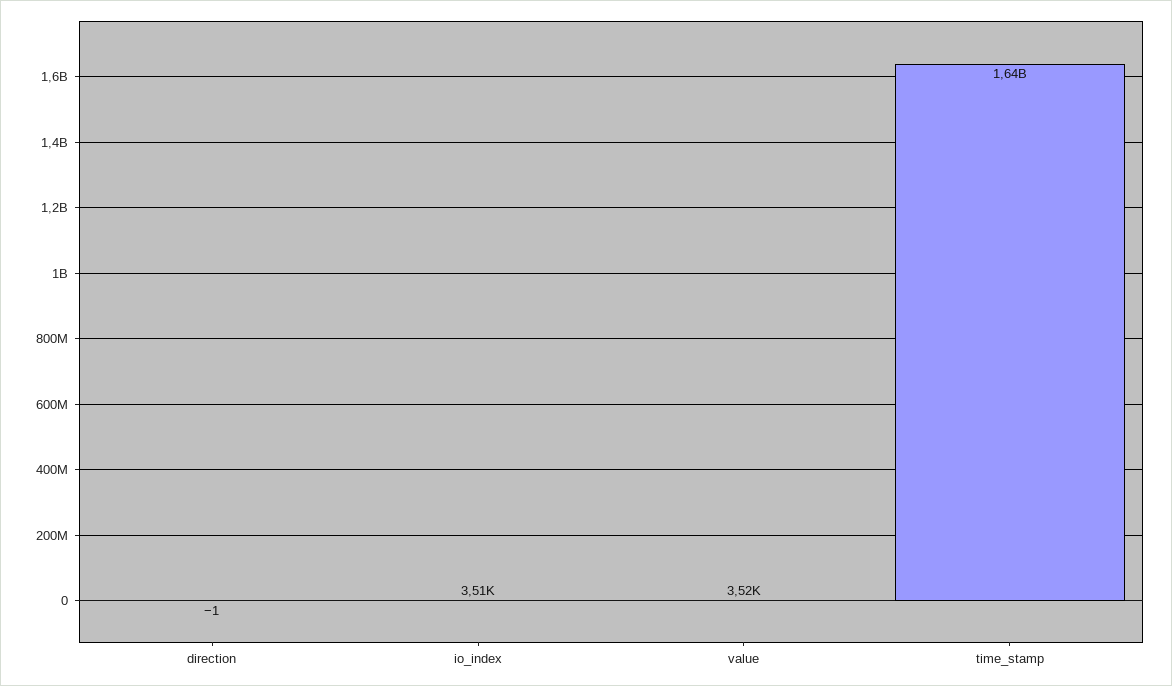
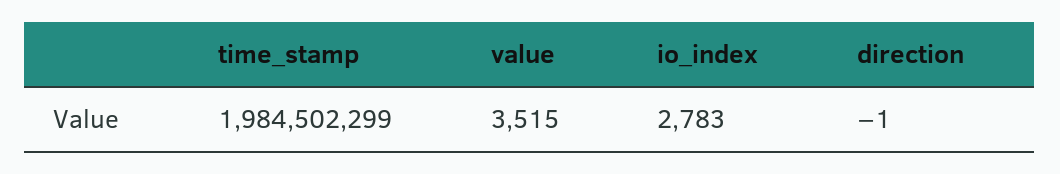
io_index: 3510 -> 2783
time_stamp: 1640000000 -> 1984502299

